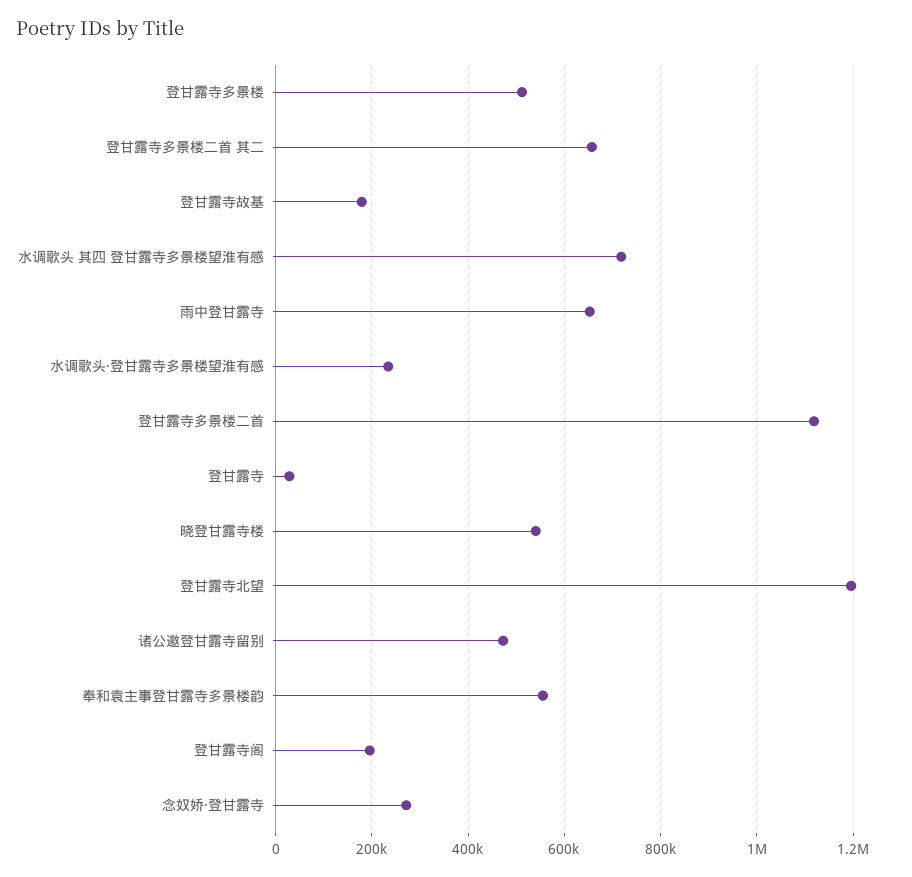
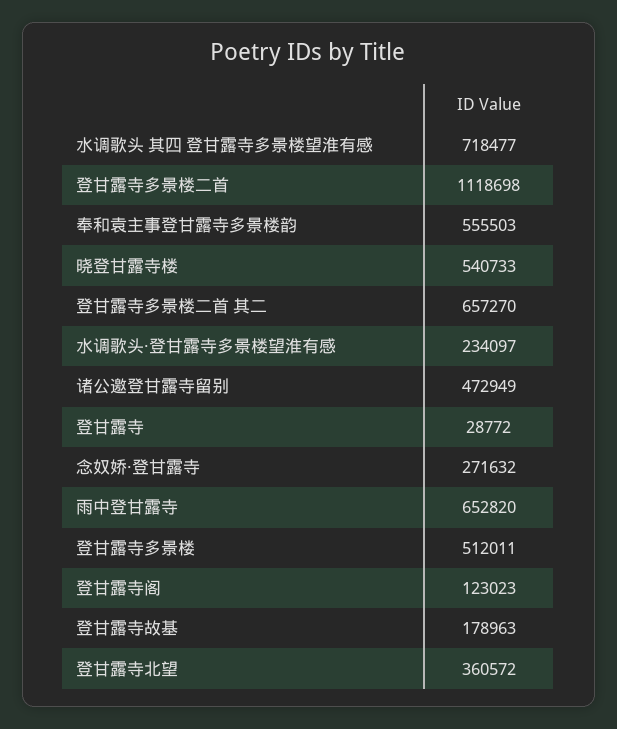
登甘露寺北望: 1200000 -> 360572
登甘露寺阁: 200000 -> 123023

